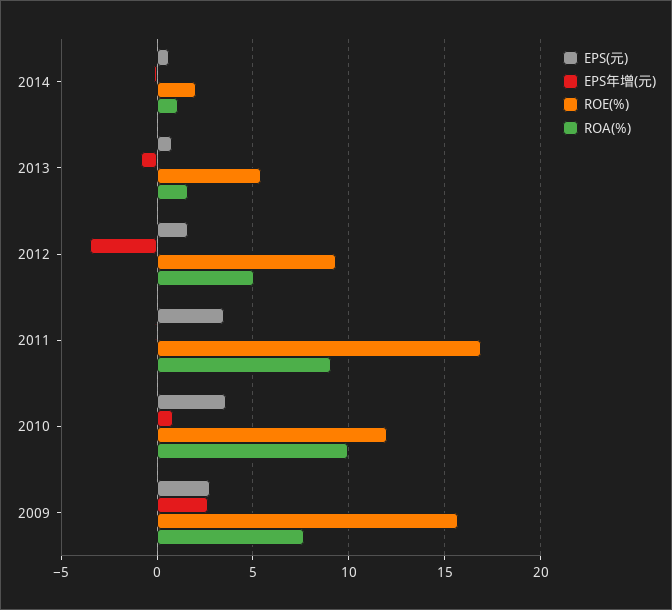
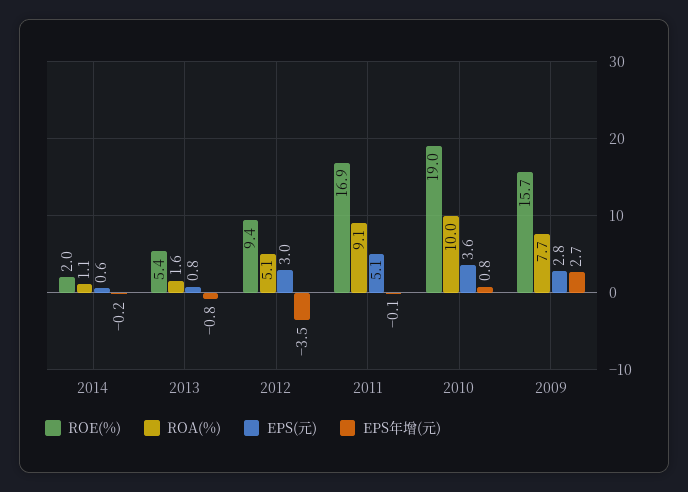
EPS(元), 2012: 1.5 -> 3
EPS(元), 2011: 3.5 -> 5.1
ROE(%), 2010: 12 -> 19

